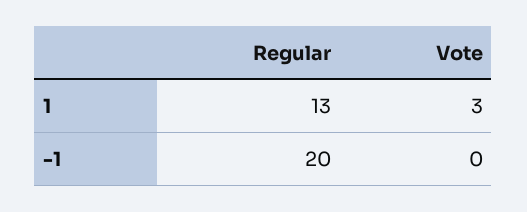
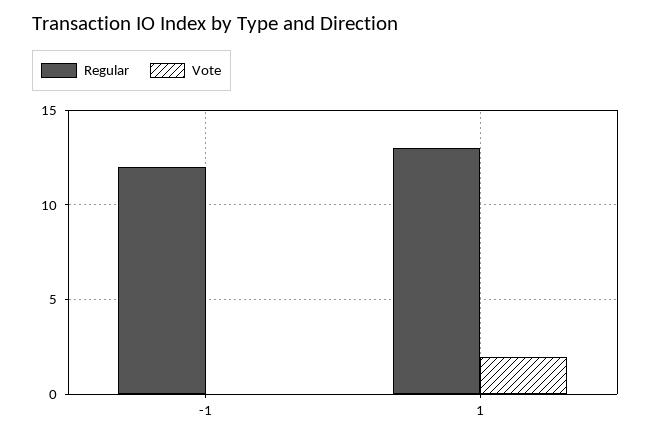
Vote, 1: 3 -> 2
Regular, -1: 20 -> 12

